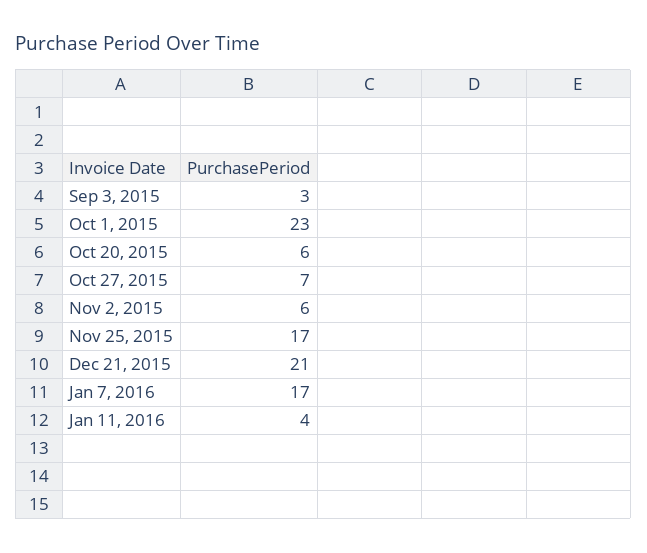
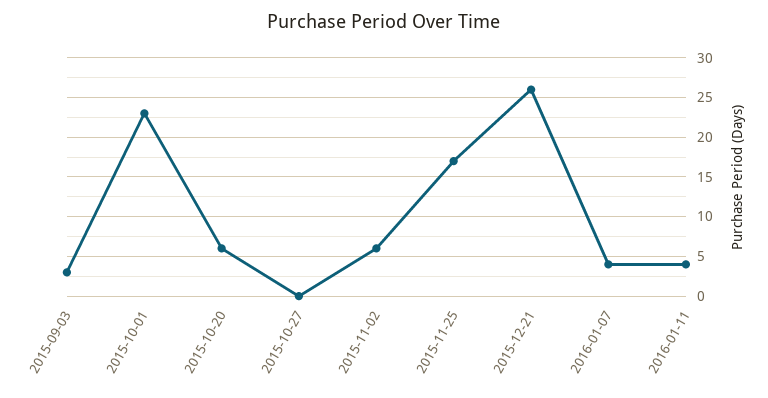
Oct 27, 2015: 7 -> 0
Dec 21, 2015: 21 -> 26
Jan 7, 2016: 17 -> 4

